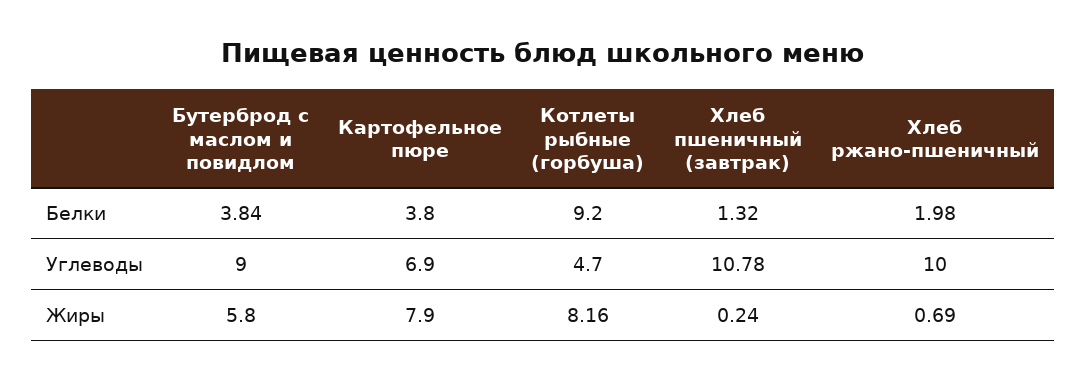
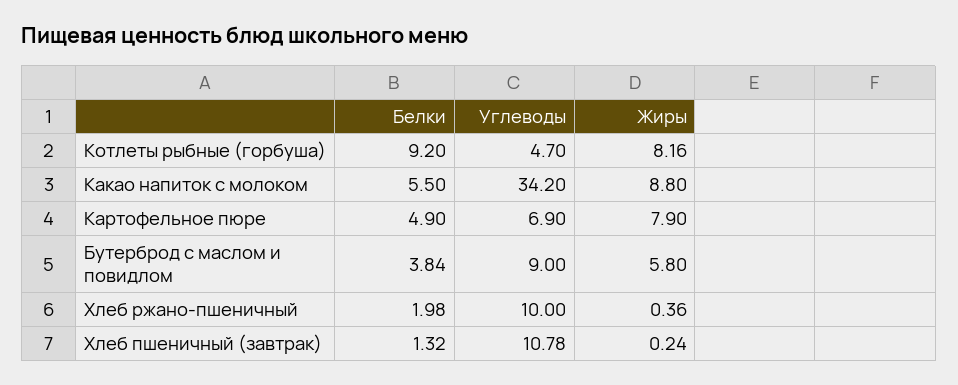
Картофельное пюре, Белки: 3.8 -> 4.9
Хлеб ржано-пшеничный, Жиры: 0.69 -> 0.36
Какао напиток с молоком, Белки: none -> 5.5
Какао напиток с молоком, Углеводы: none -> 34.2
Какао напиток с молоком, Жиры: none -> 8.8

